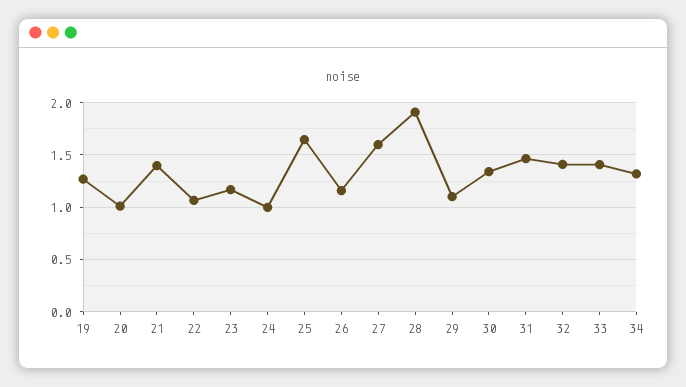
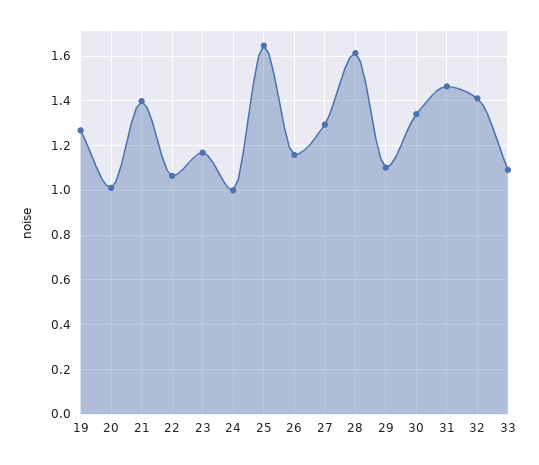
27: 1.6 -> 1.3
28: 1.9 -> 1.6
33: 1.4 -> 1.1
34: 1.3 -> none

